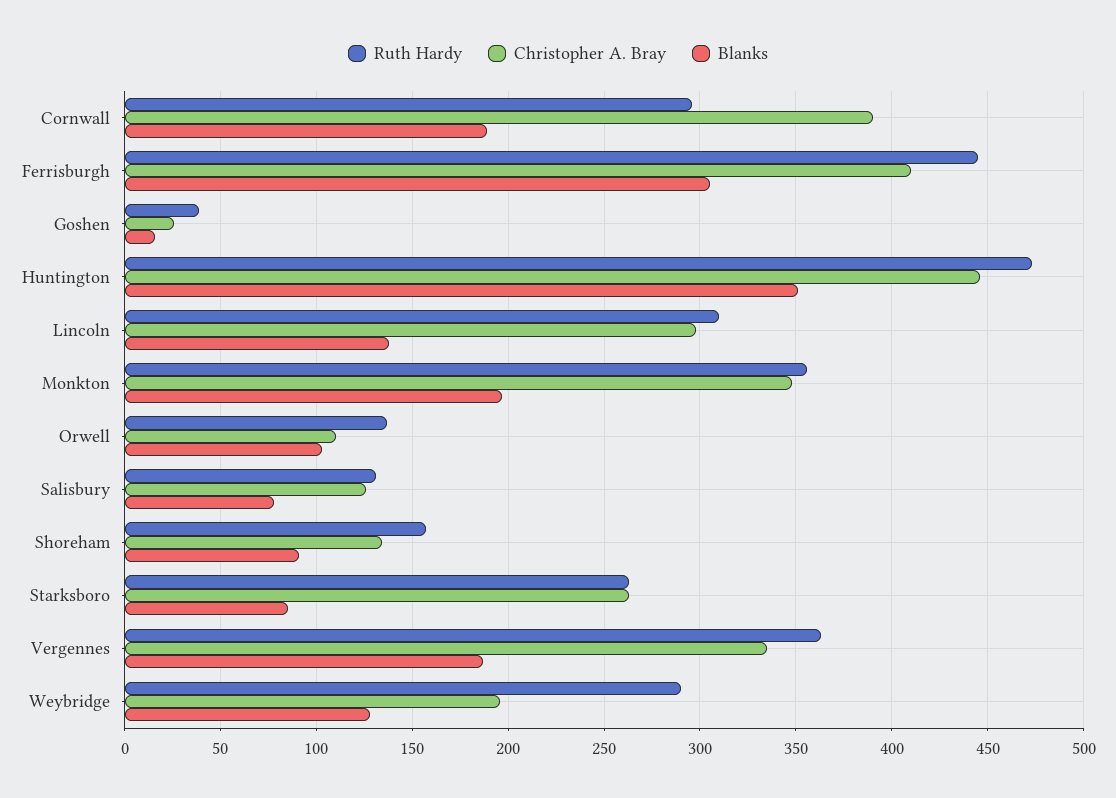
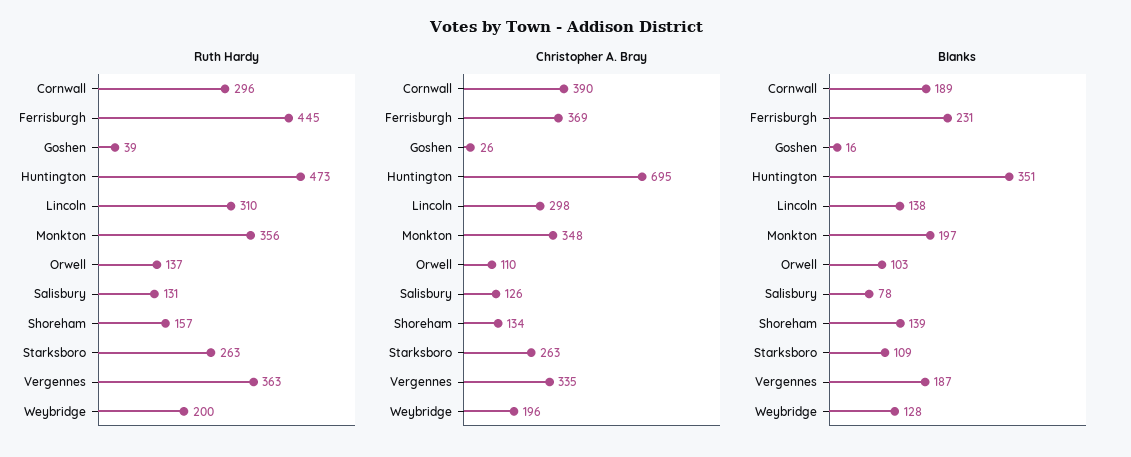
Christopher A. Bray, Ferrisburgh: 410 -> 369
Blanks, Ferrisburgh: 305 -> 231
Christopher A. Bray, Huntington: 445 -> 695
Blanks, Shoreham: 90 -> 139
Blanks, Starksboro: 85 -> 109
Ruth Hardy, Weybridge: 290 -> 200

